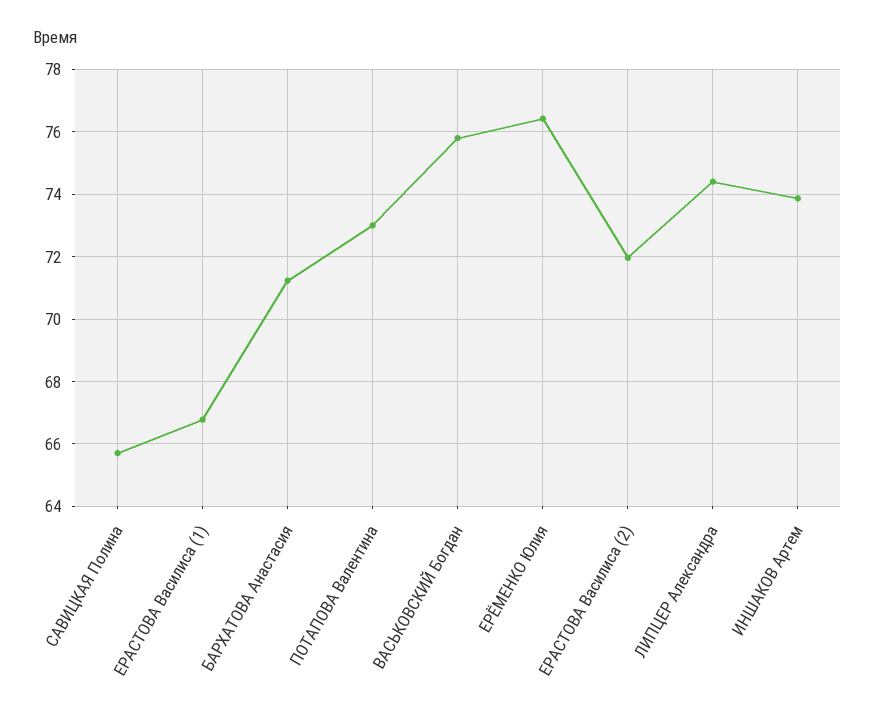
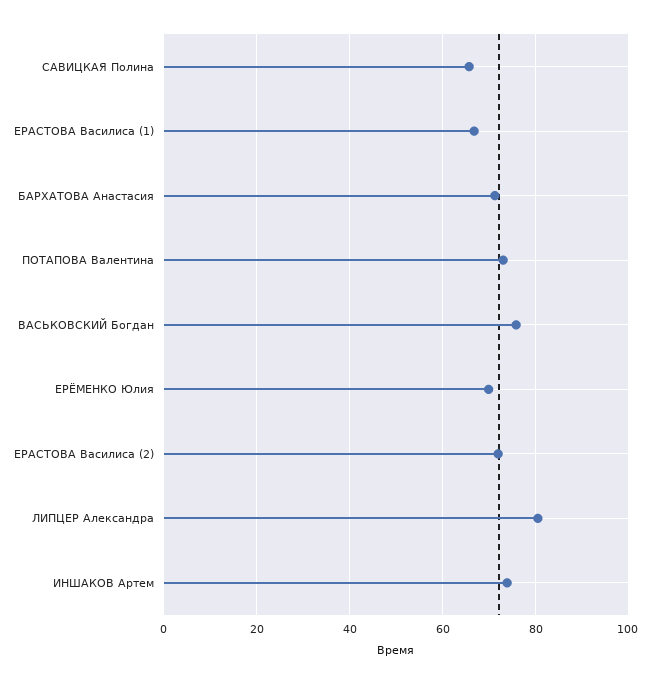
ЕРЁМЕНКО Юлия: 76.4 -> 70
ЛИПЦЕР Александра: 74.4 -> 80

